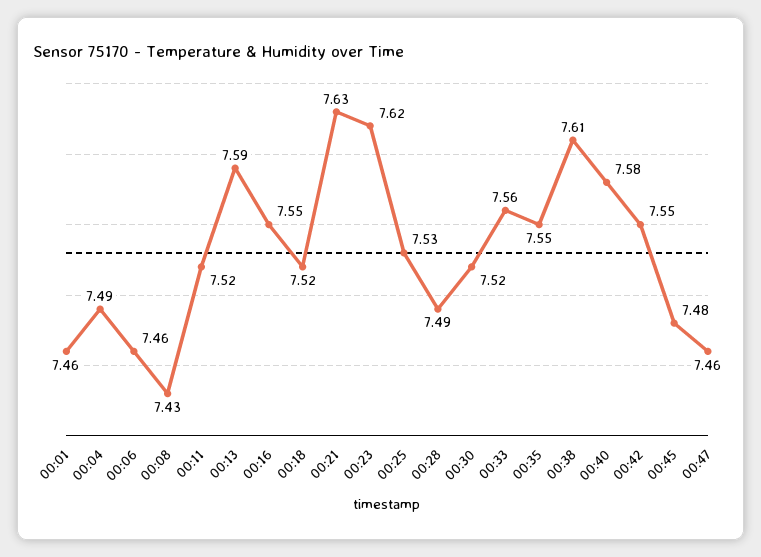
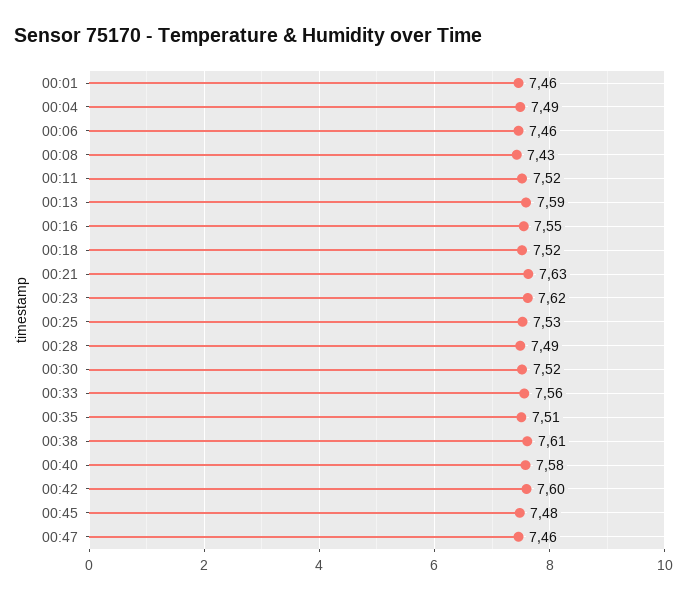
00:35: 7.55 -> 7.51
00:42: 7.55 -> 7.6

